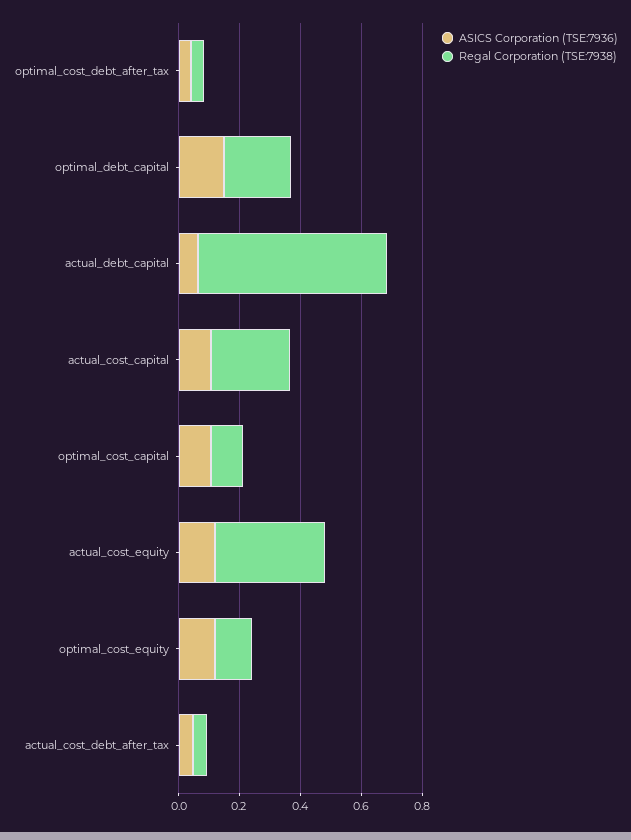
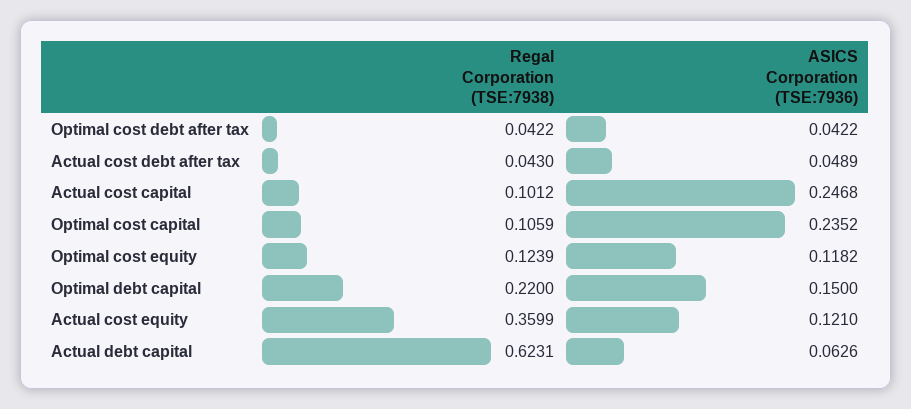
ASICS Corporation (TSE:7936), actual_cost_capital: 0.1 -> 0.2468
Regal Corporation (TSE:7938), actual_cost_capital: 0.25 -> 0.1012
ASICS Corporation (TSE:7936), optimal_cost_capital: 0.1 -> 0.2352

